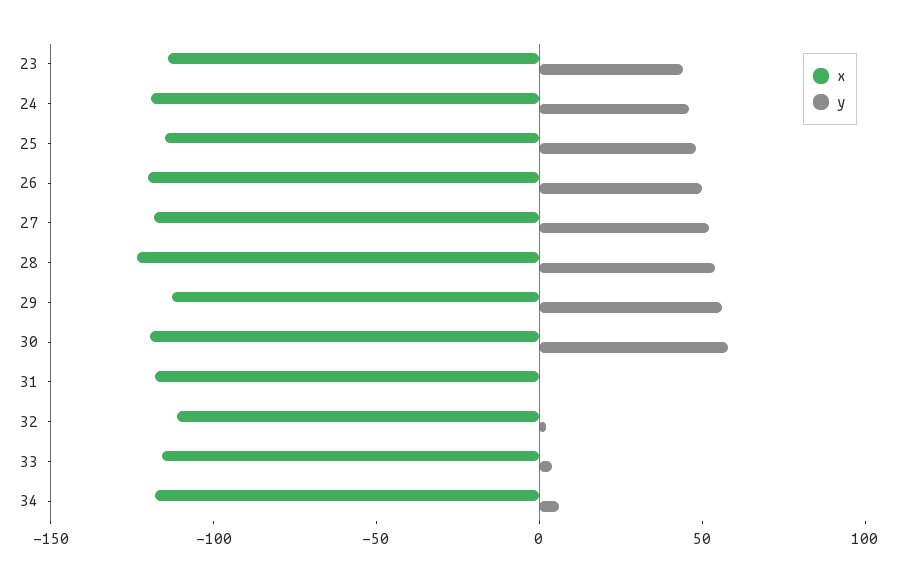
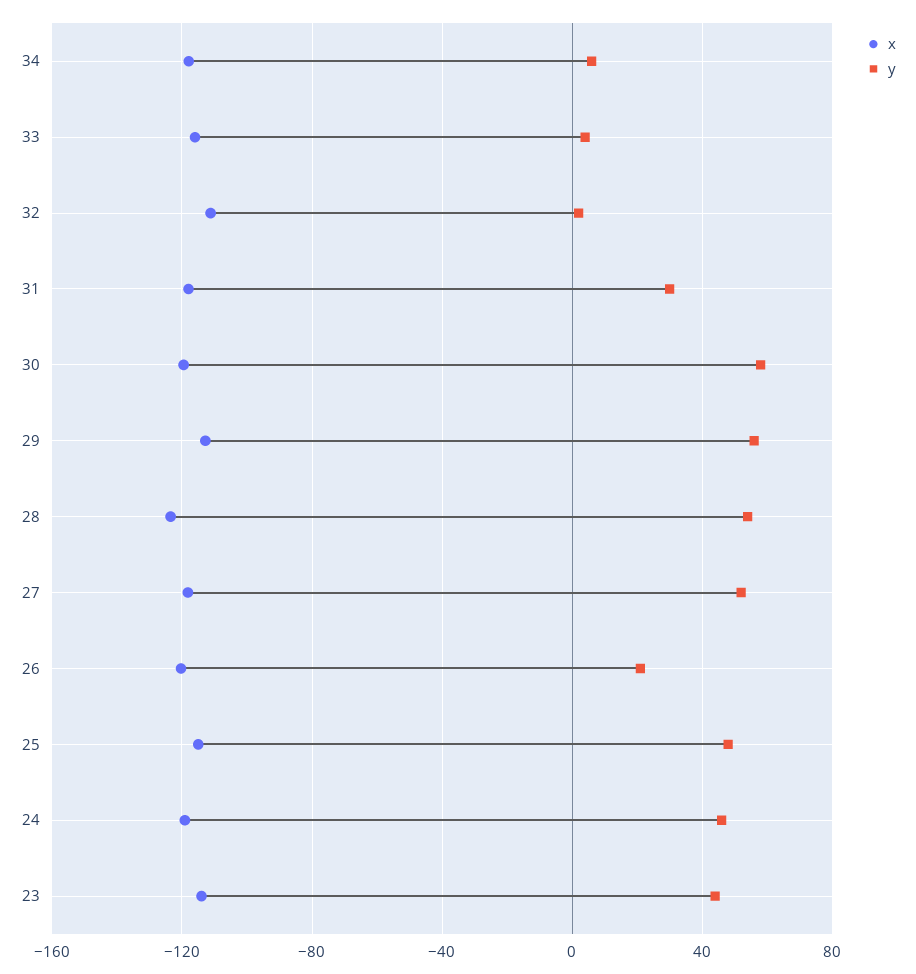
y, 26: 50 -> 20
y, 31: 0 -> 30

